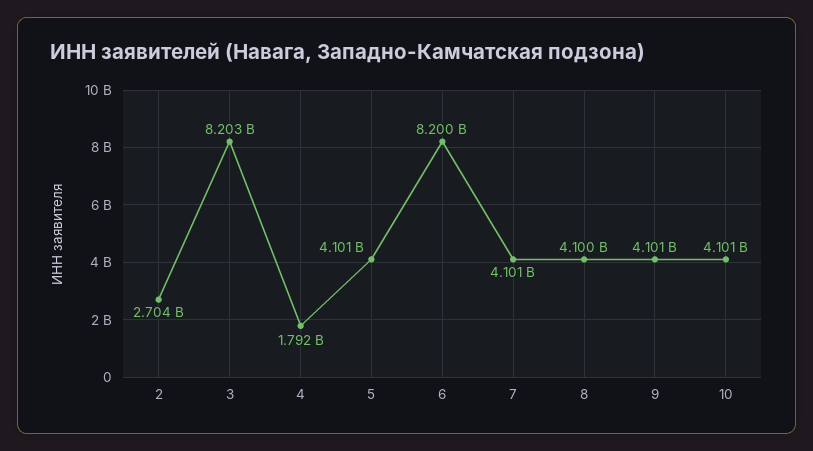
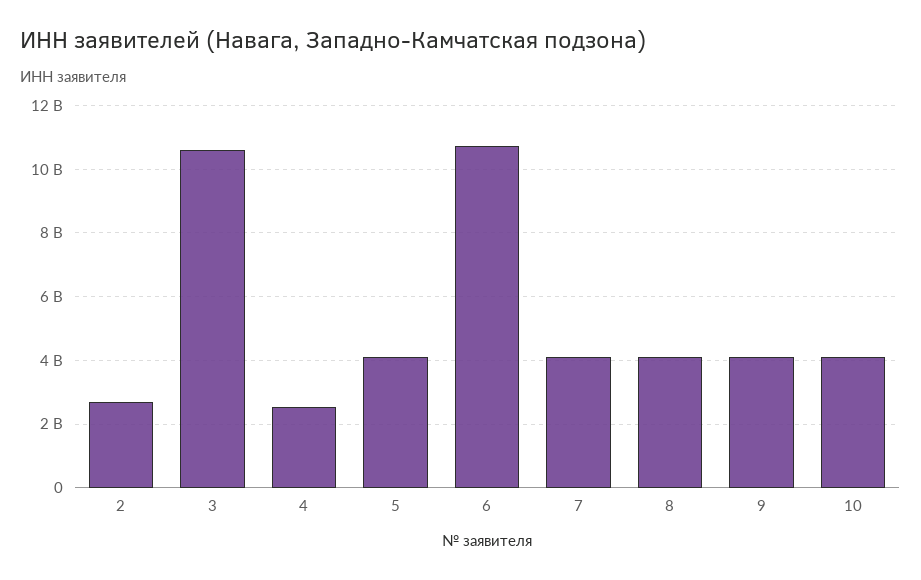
3: 8203000000 -> 10600000000
4: 1792000000 -> 2600000000
6: 8200000000 -> 10800000000

